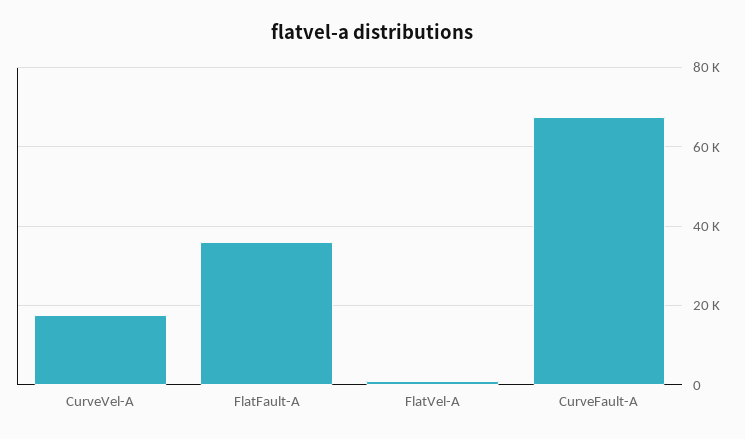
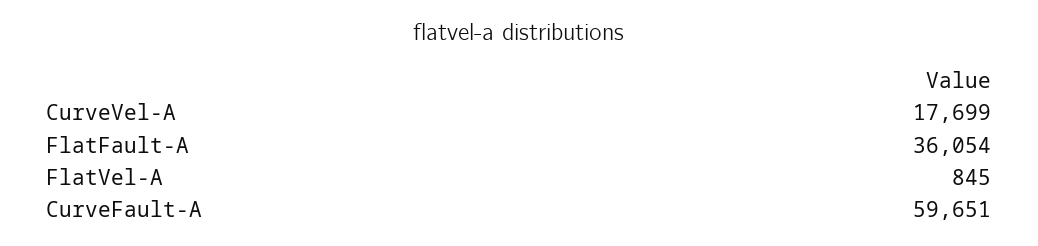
CurveFault-A: 68000 -> 59651

